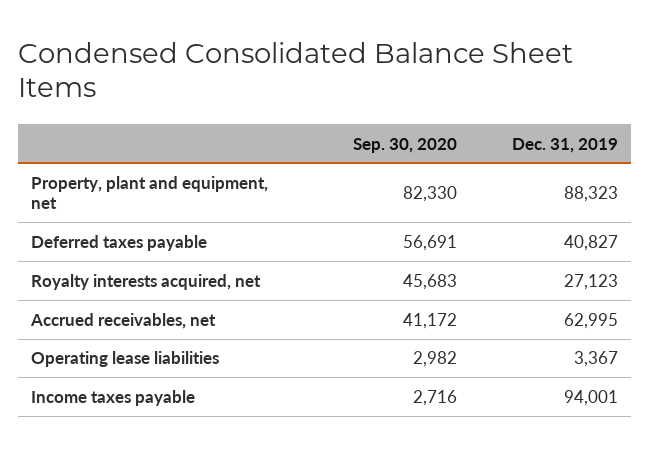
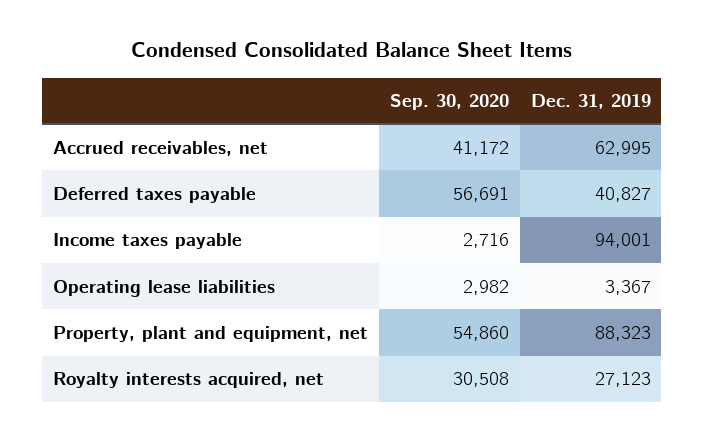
Sep. 30, 2020, Property, plant and equipment, net: 82330 -> 54860
Sep. 30, 2020, Royalty interests acquired, net: 45683 -> 30508

